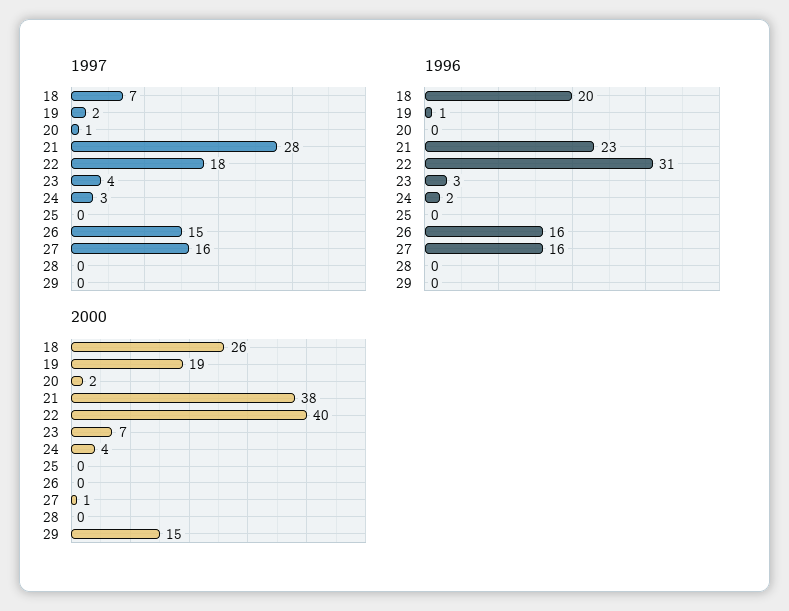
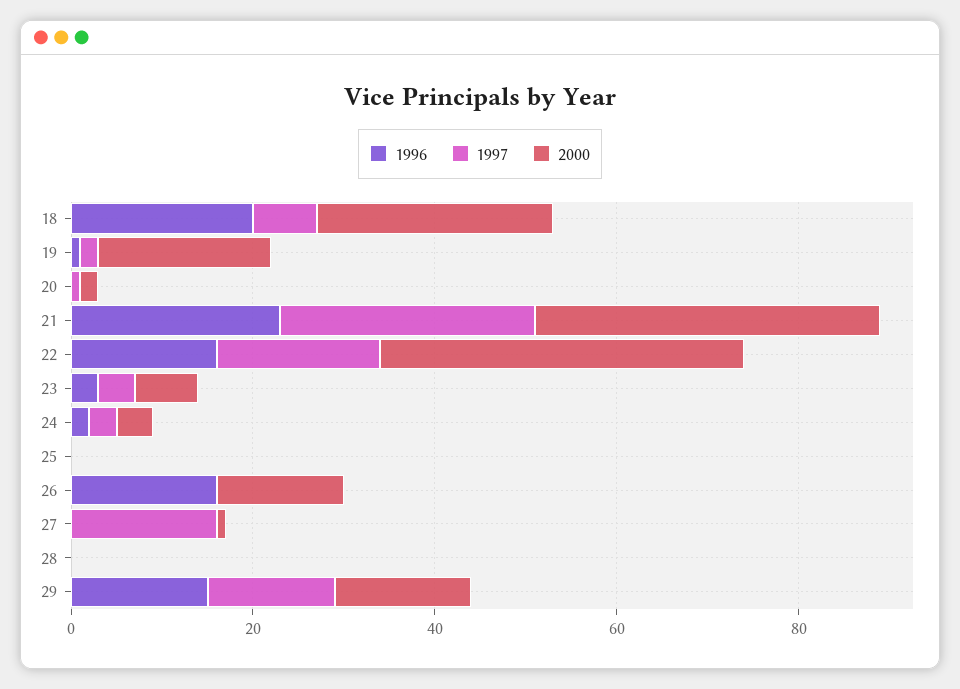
1997, 26: 15 -> 0
1997, 29: 0 -> 15
1996, 22: 31 -> 15
1996, 27: 16 -> 0
1996, 29: 0 -> 15
2000, 26: 0 -> 15

